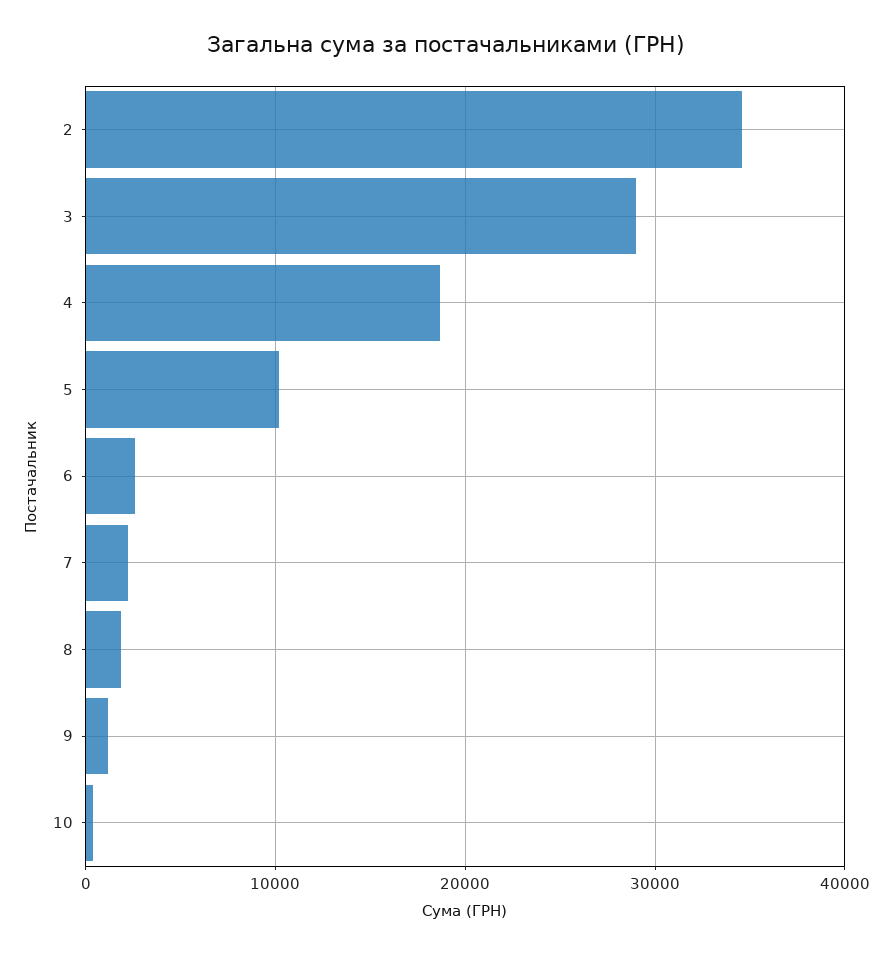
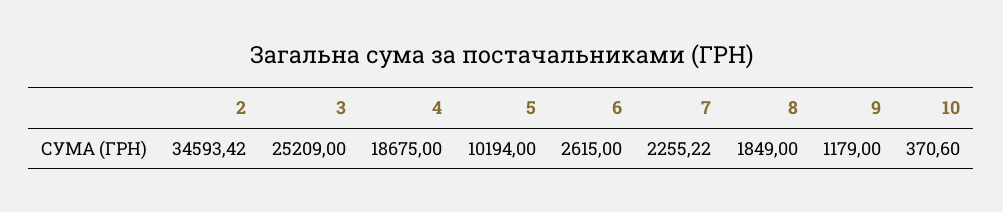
3: 29000 -> 25209

